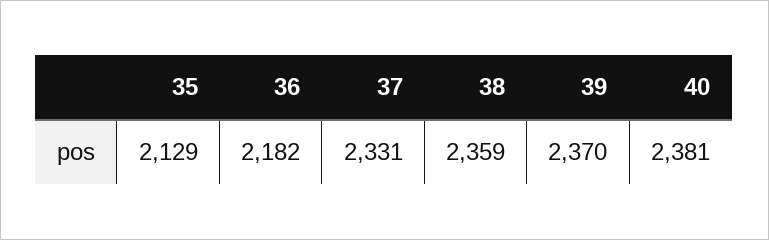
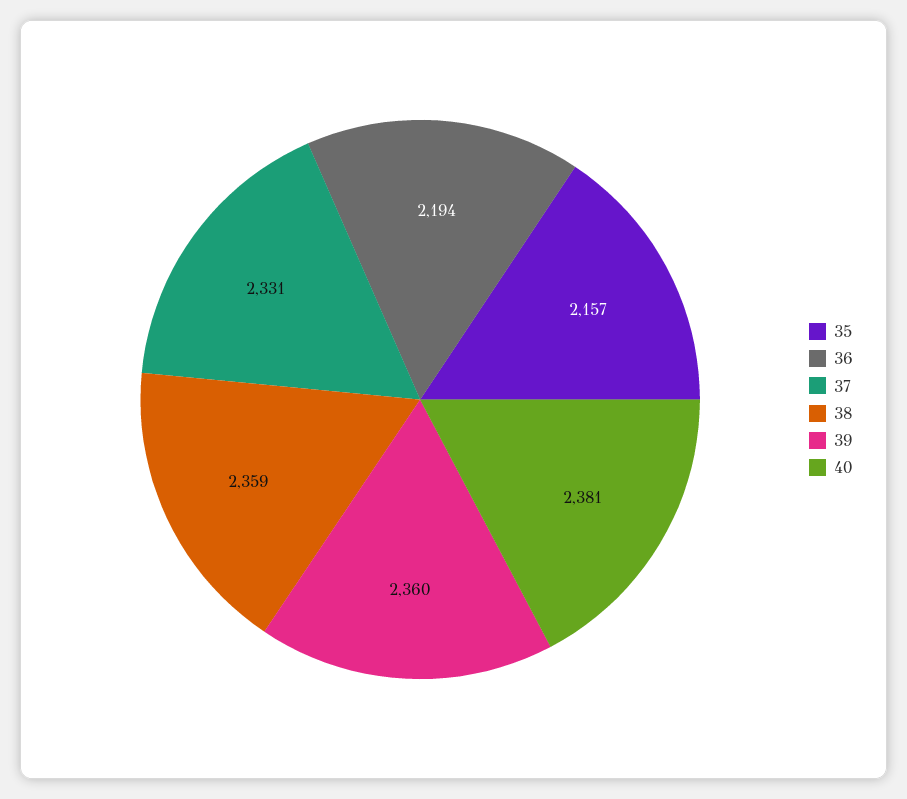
35: 2129 -> 2157
36: 2182 -> 2194
39: 2370 -> 2360

